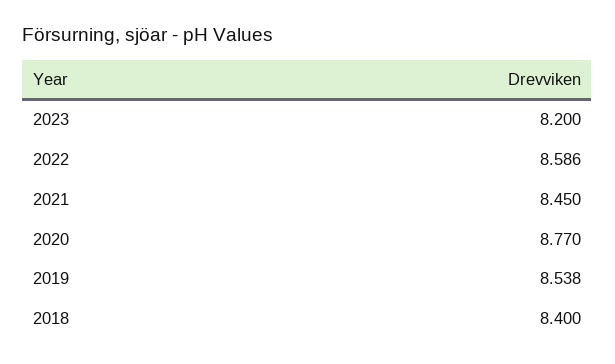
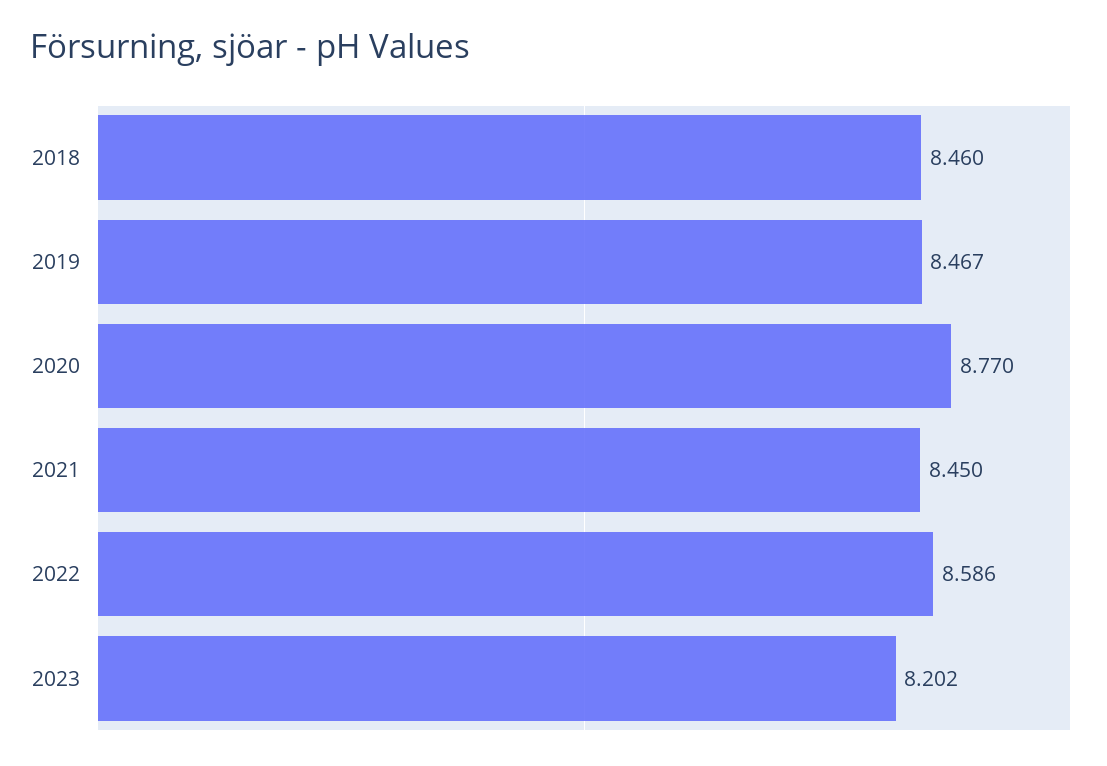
2023: 8.2 -> 8.202
2019: 8.538 -> 8.467
2018: 8.4 -> 8.46

